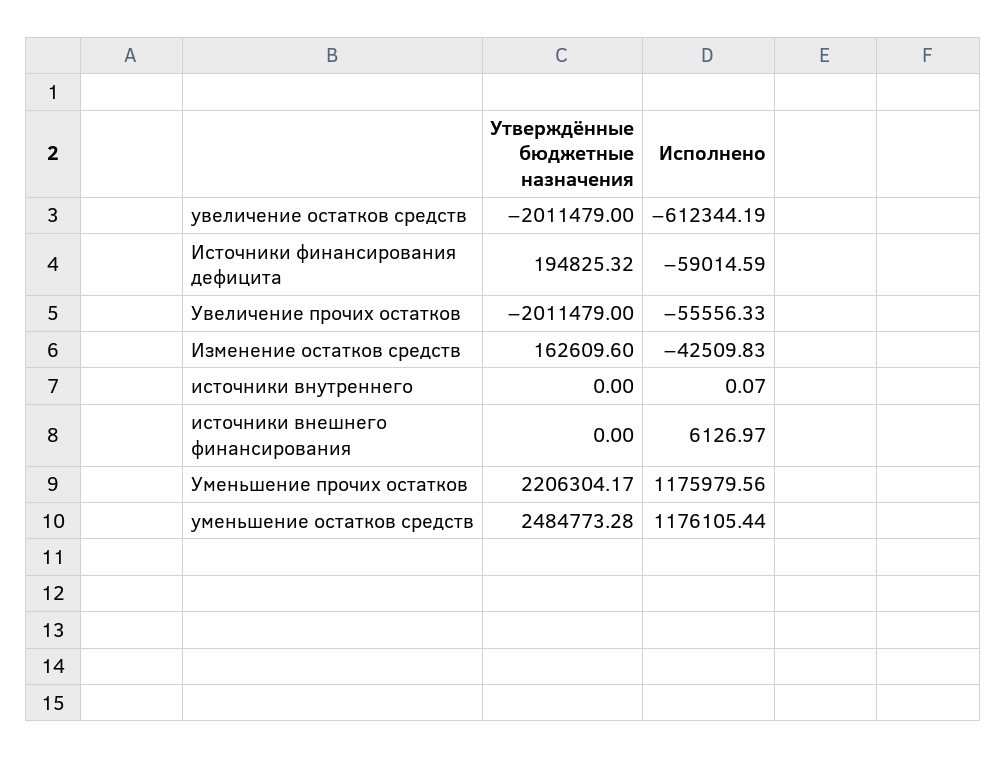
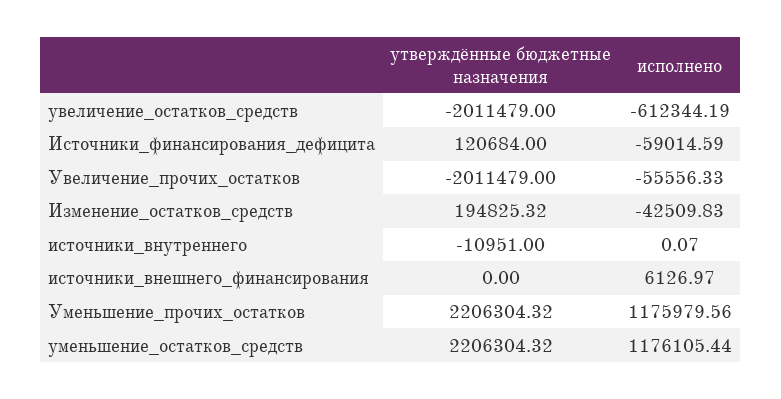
Утверждённые бюджетные назначения, Источники финансирования дефицита: 194825.32 -> 120684
Утверждённые бюджетные назначения, Изменение остатков средств: 162609.6 -> 194825.32
Утверждённые бюджетные назначения, источники внутреннего: 0 -> -10951
Утверждённые бюджетные назначения, Уменьшение прочих остатков: 2206304.17 -> 2206304.32
Утверждённые бюджетные назначения, уменьшение остатков средств: 2484773.28 -> 2206304.32

